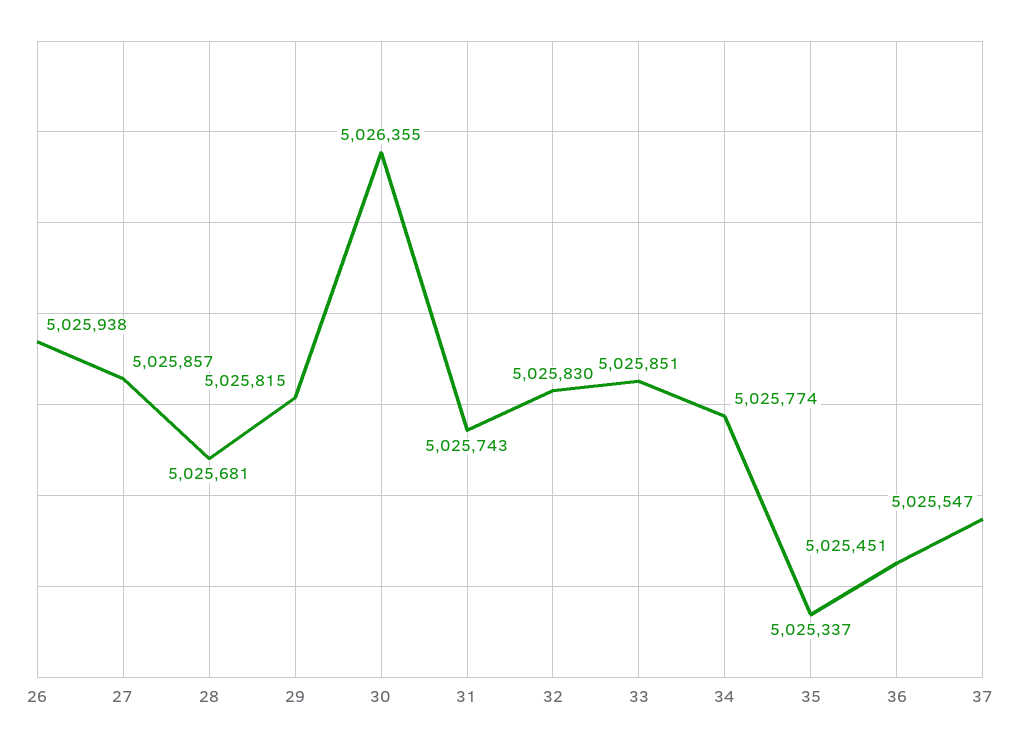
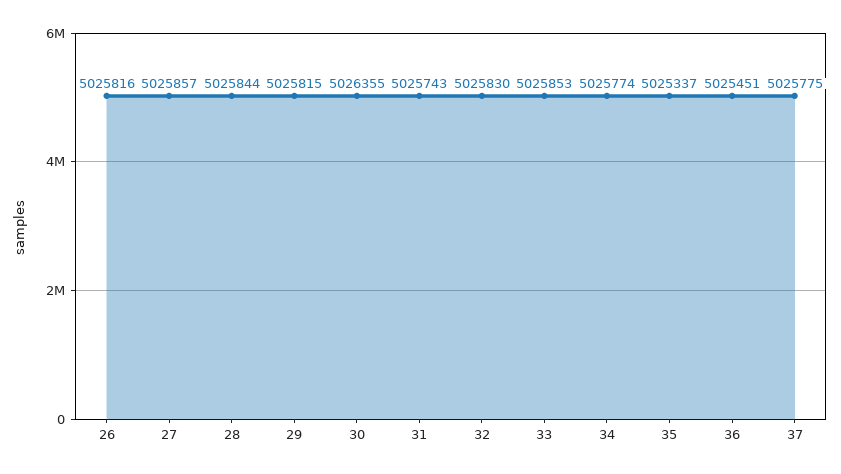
26: 5025938 -> 5025816
28: 5025681 -> 5025844
33: 5025851 -> 5025853
37: 5025547 -> 5025775

